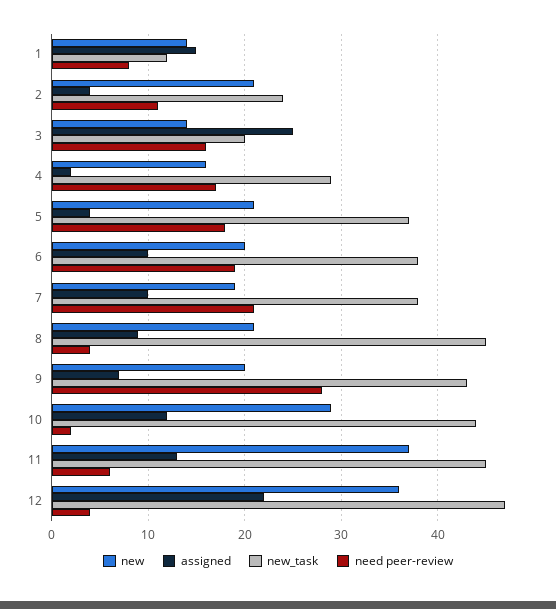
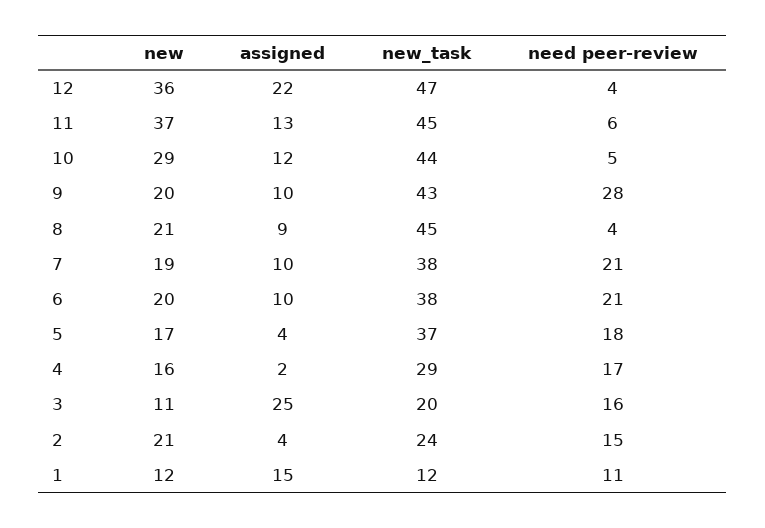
new, 1: 14 -> 12
need peer-review, 1: 8 -> 11
need peer-review, 2: 11 -> 15
new, 3: 14 -> 11
new, 5: 21 -> 17
need peer-review, 6: 19 -> 21
assigned, 9: 7 -> 10
need peer-review, 10: 2 -> 5

